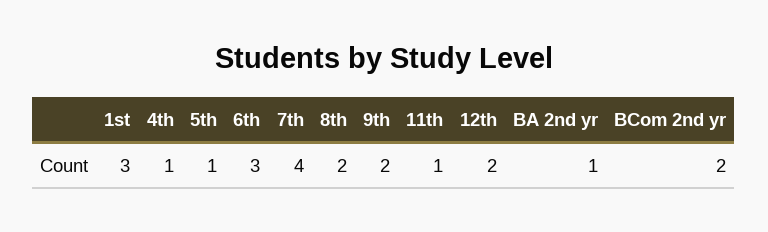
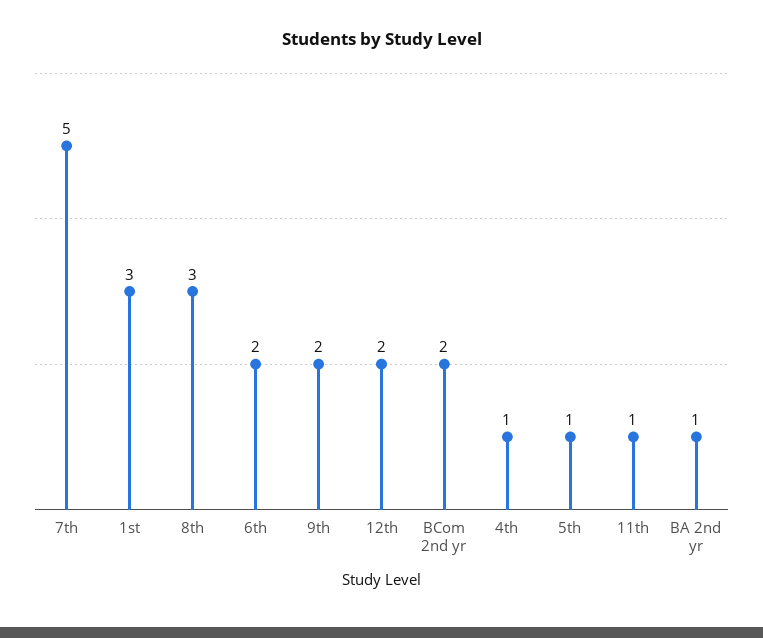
6th: 3 -> 2
7th: 4 -> 5
8th: 2 -> 3

